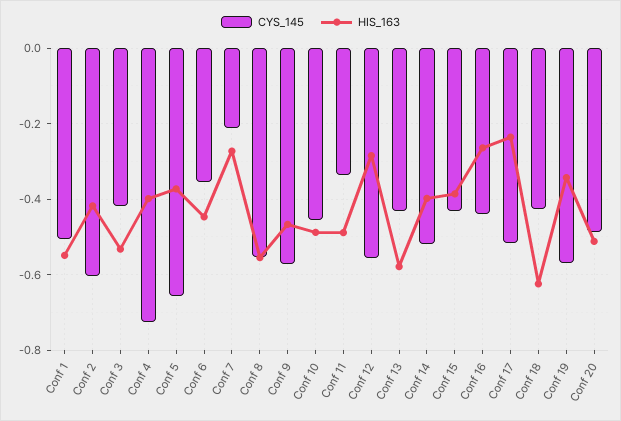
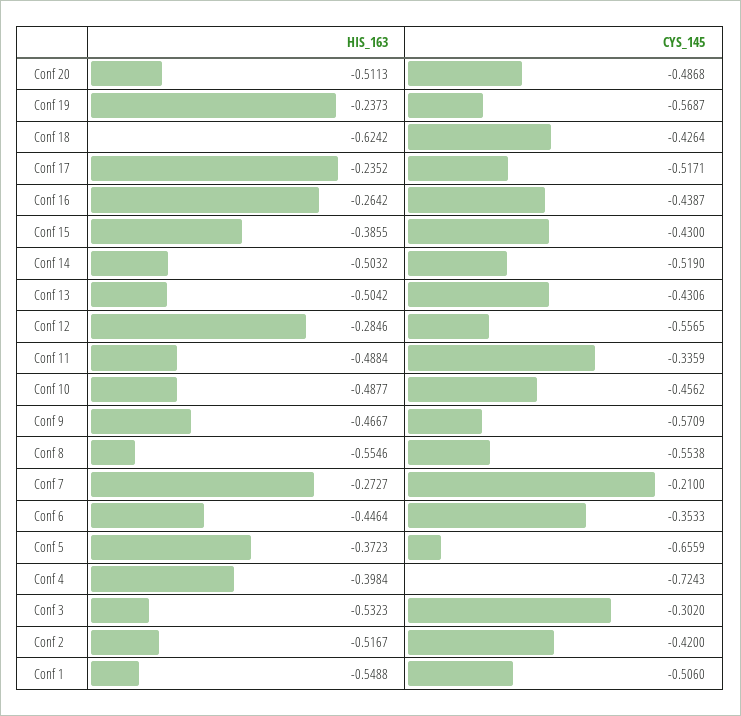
CYS_145, Conf 2: -0.6 -> -0.42
HIS_163, Conf 2: -0.42 -> -0.5167
CYS_145, Conf 3: -0.42 -> -0.302
HIS_163, Conf 13: -0.58 -> -0.5042
HIS_163, Conf 14: -0.4 -> -0.5032
HIS_163, Conf 19: -0.34 -> -0.2373

